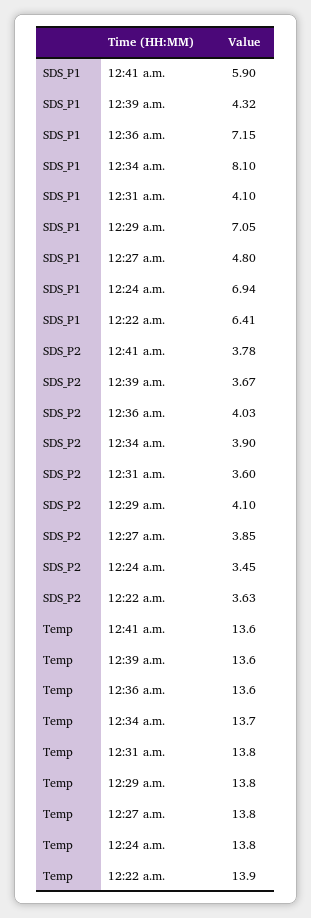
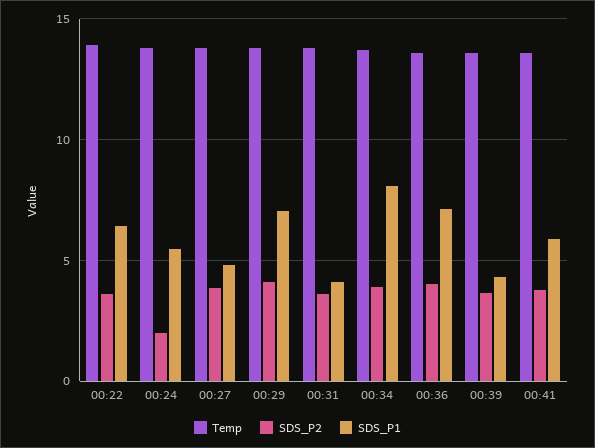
SDS_P1, 12:24 a.m.: 6.94 -> 5.5
SDS_P2, 12:24 a.m.: 3.45 -> 2

